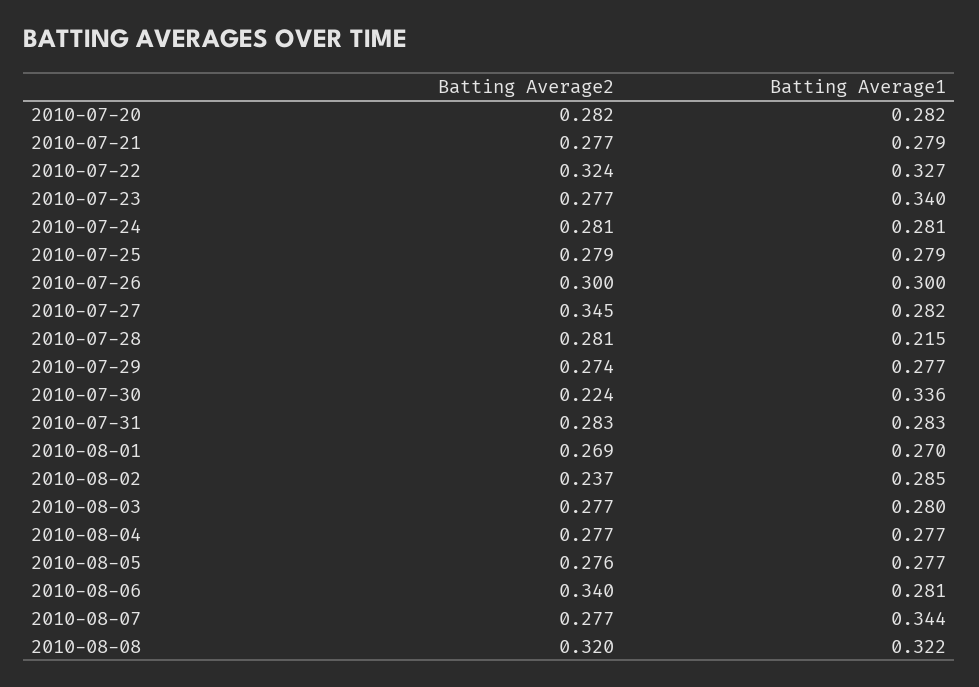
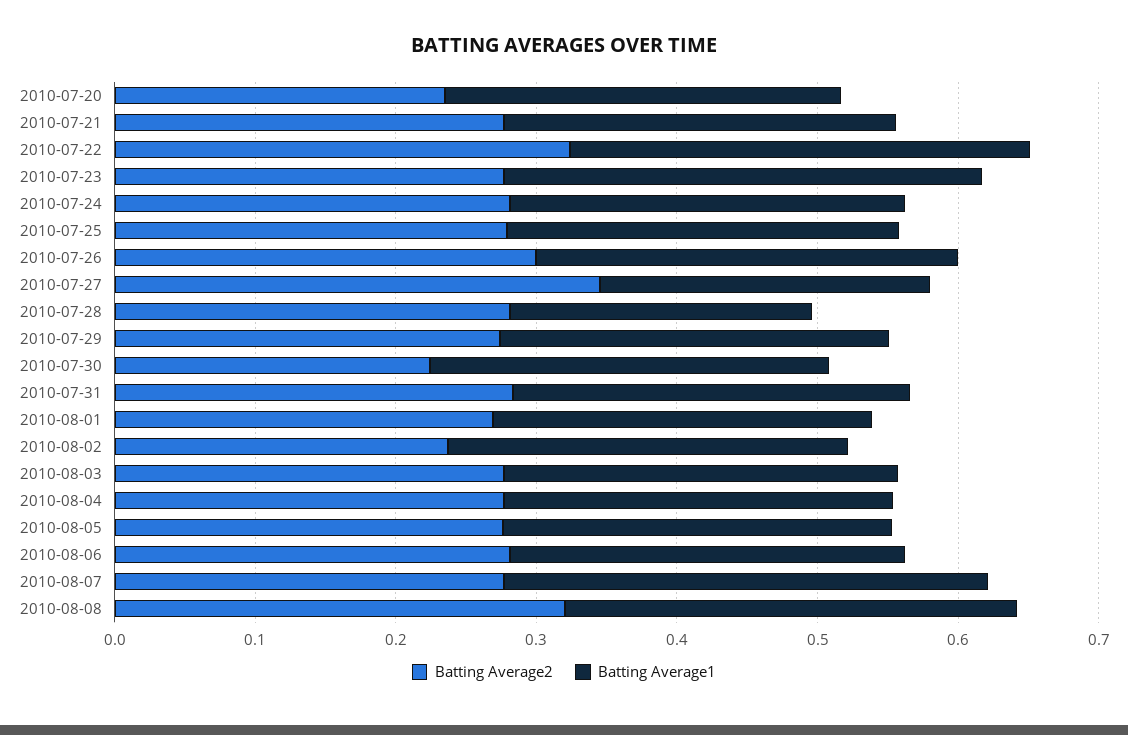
Batting Average2, 2010-07-20: 0.282 -> 0.24
Batting Average1, 2010-07-27: 0.282 -> 0.24
Batting Average1, 2010-07-30: 0.336 -> 0.28
Batting Average2, 2010-08-06: 0.34 -> 0.28

